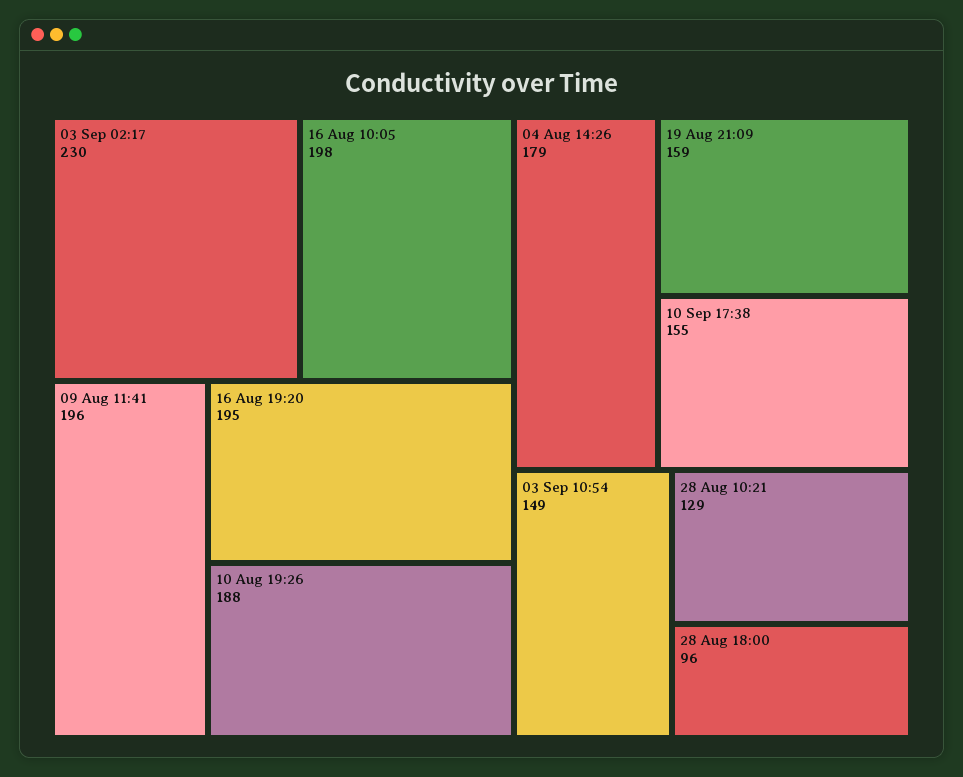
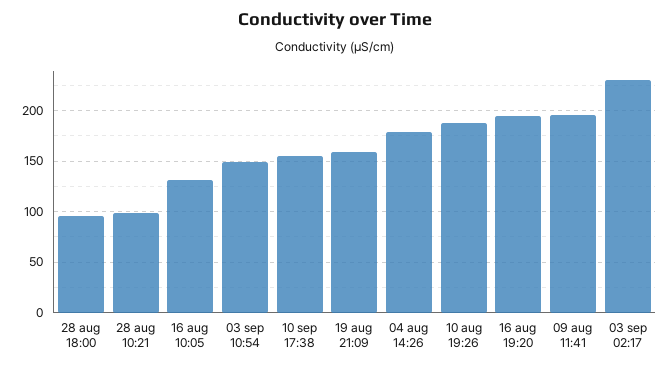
16 Aug 10:05: 198 -> 130
28 Aug 10:21: 129 -> 100

